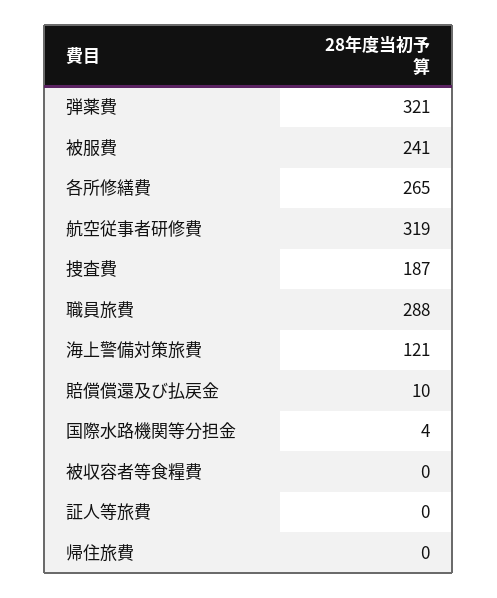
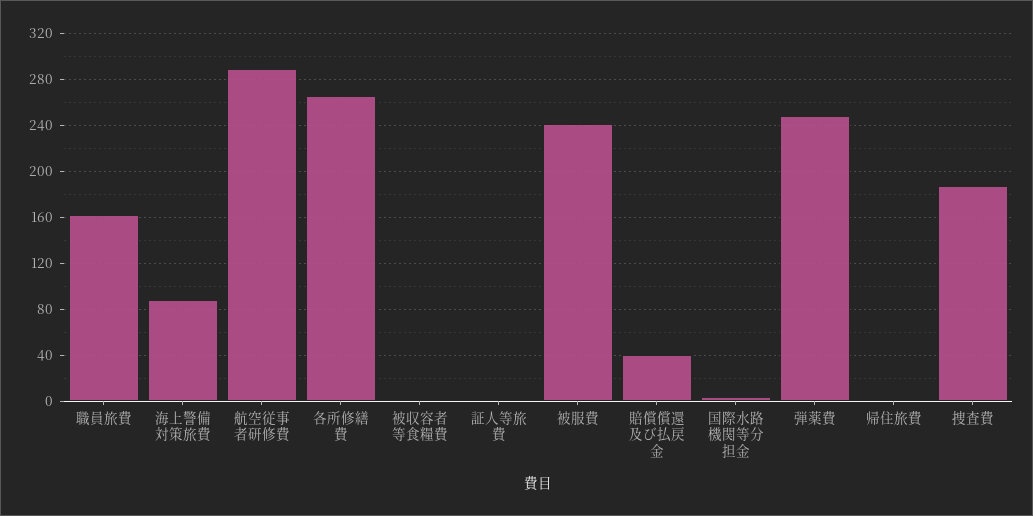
弾薬費: 321 -> 250
航空従事者研修費: 319 -> 290
職員旅費: 288 -> 160
海上警備対策旅費: 121 -> 90
賠償償還及び払戻金: 10 -> 40

